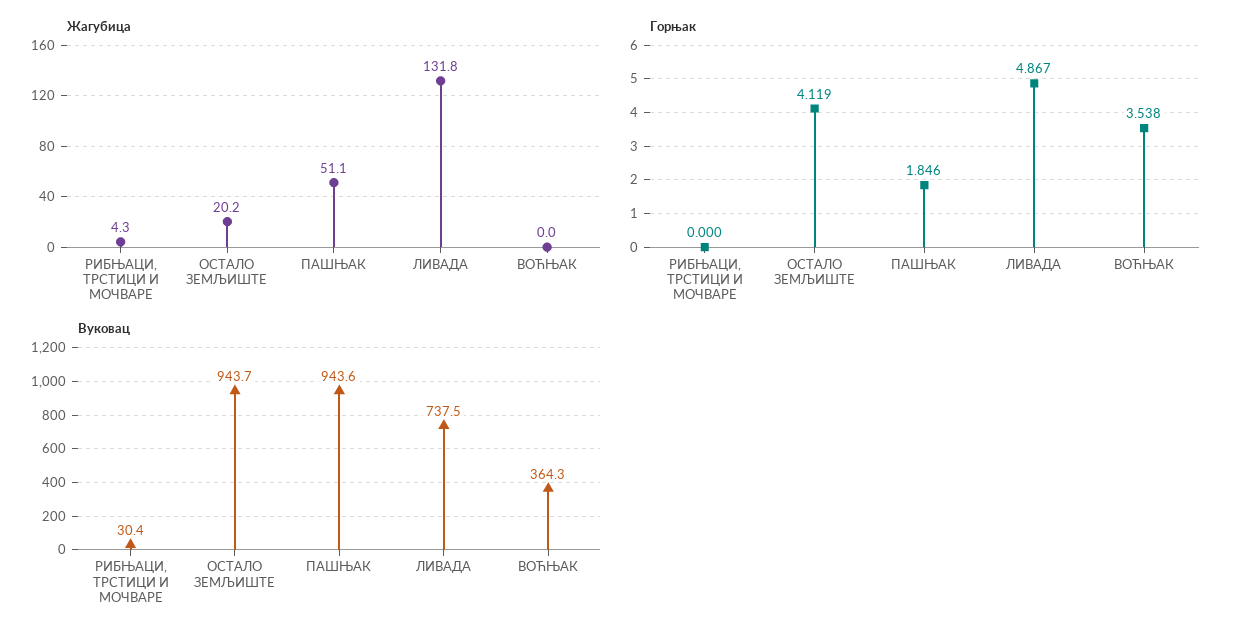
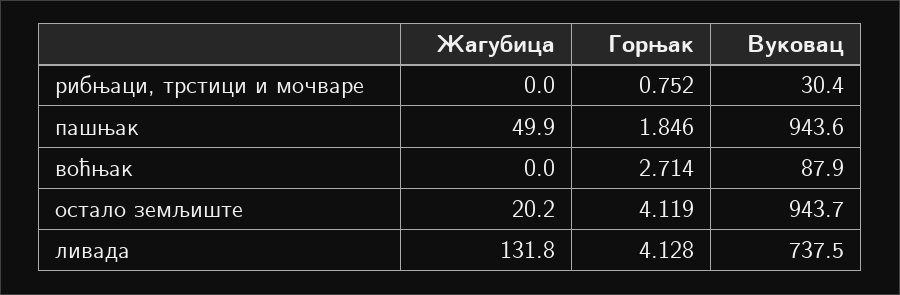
Жагубица, РИБЊАЦИ, ТРСТИЦИ И МОЧВАРЕ: 4.3 -> 0
Жагубица, ПАШЊАК: 51.1 -> 49.9
Горњак, РИБЊАЦИ, ТРСТИЦИ И МОЧВАРЕ: 0 -> 0.752
Горњак, ЛИВАДА: 4.867 -> 4.128
Горњак, ВОЋЊАК: 3.538 -> 2.714
Вуковац, ВОЋЊАК: 364.3 -> 87.9

